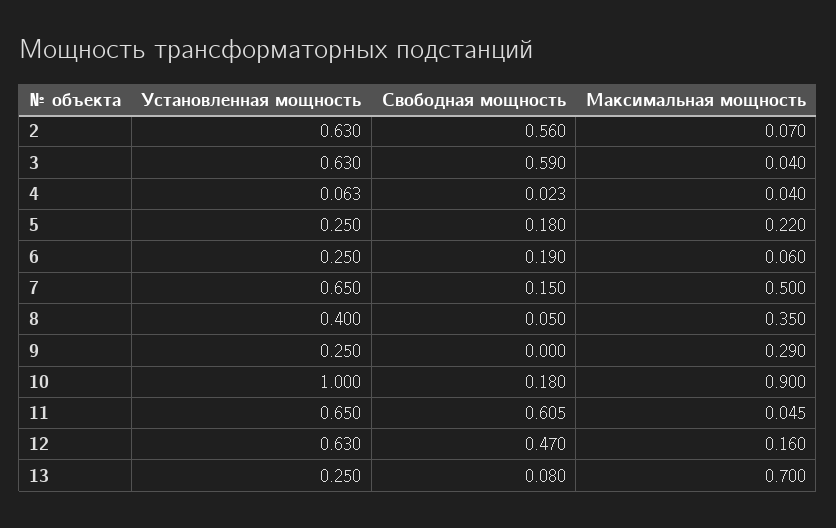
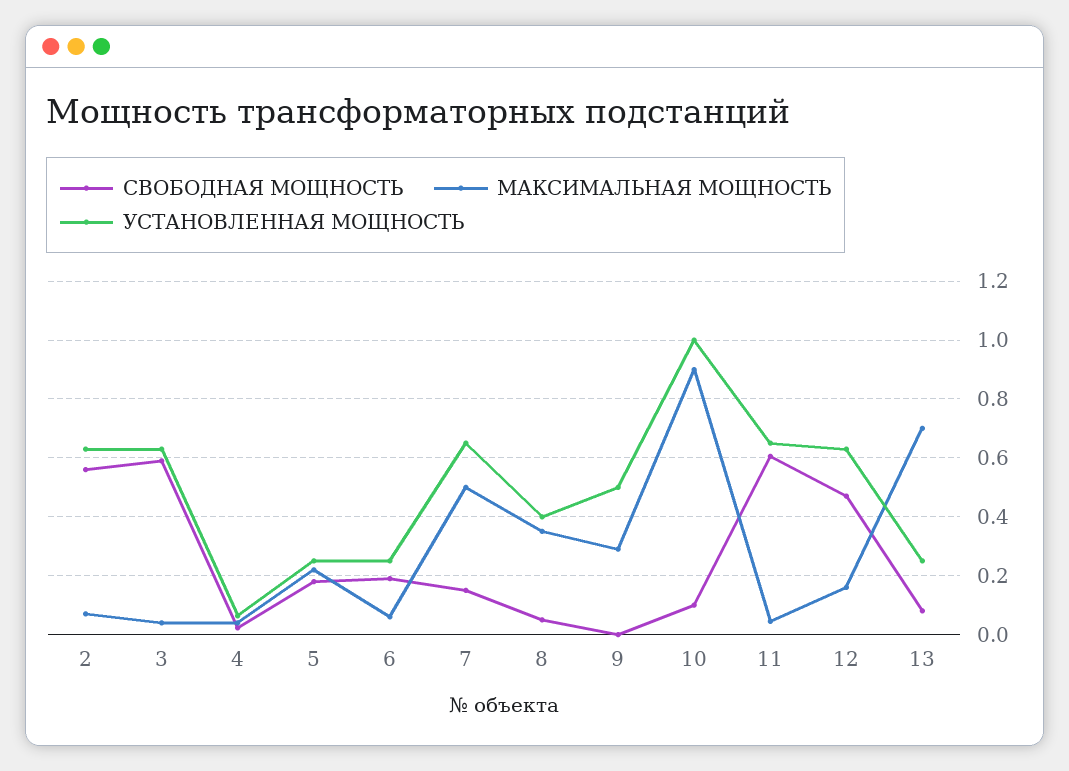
Установленная мощность, 9: 0.25 -> 0.5
Свободная мощность, 10: 0.18 -> 0.1

